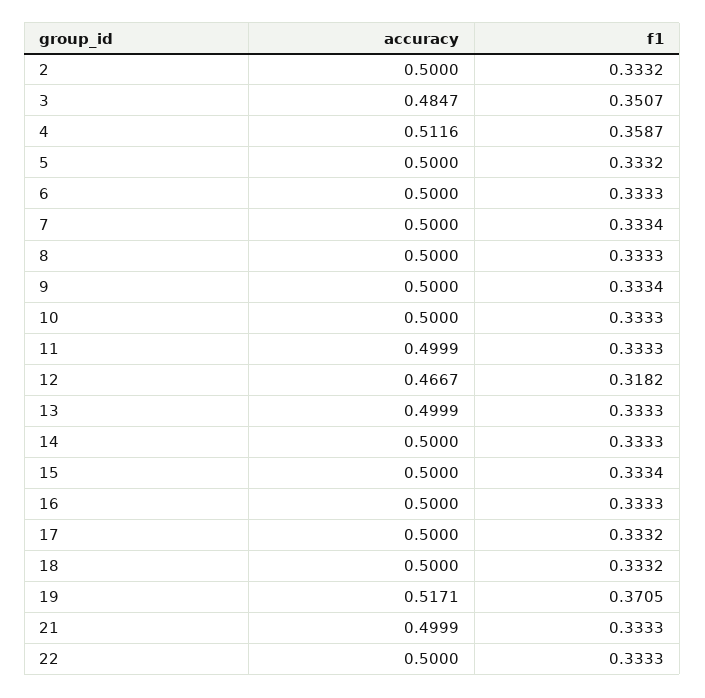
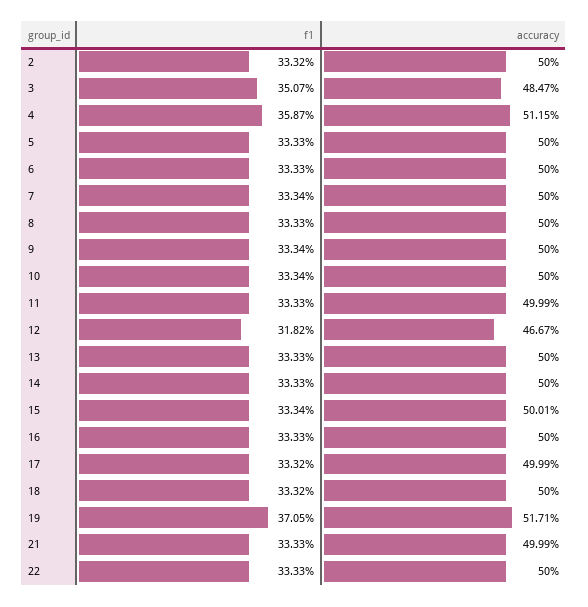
accuracy, 4: 0.5116 -> 0.5115
f1, 5: 0.3332 -> 0.3333
f1, 10: 0.3333 -> 0.3334
accuracy, 13: 0.4999 -> 0.5
accuracy, 15: 0.5 -> 0.5001
accuracy, 17: 0.5 -> 0.4999

